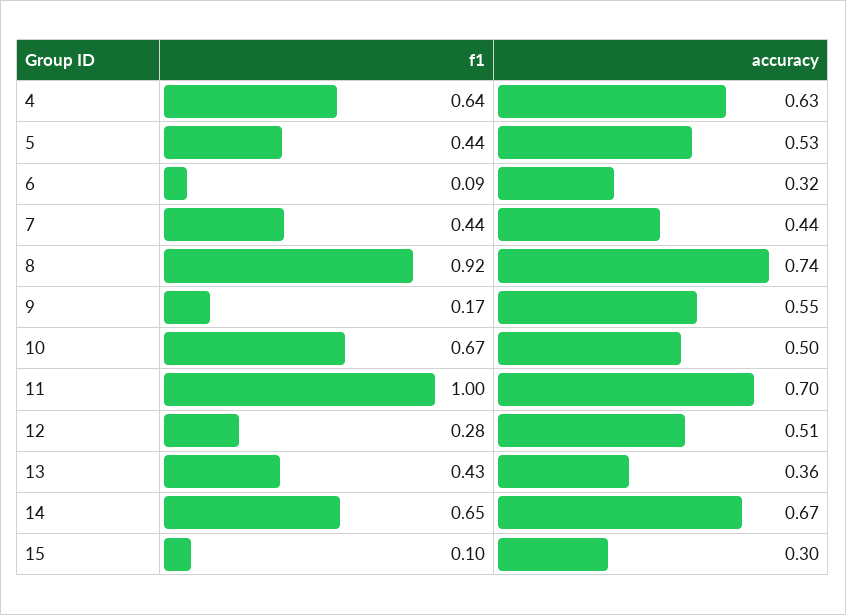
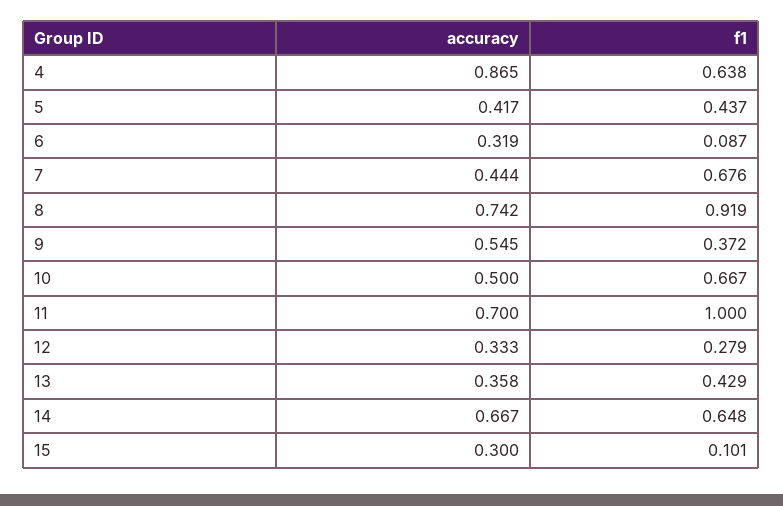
accuracy, 4: 0.63 -> 0.865
accuracy, 5: 0.53 -> 0.417
f1, 7: 0.44 -> 0.676
f1, 9: 0.17 -> 0.372
accuracy, 12: 0.51 -> 0.333

